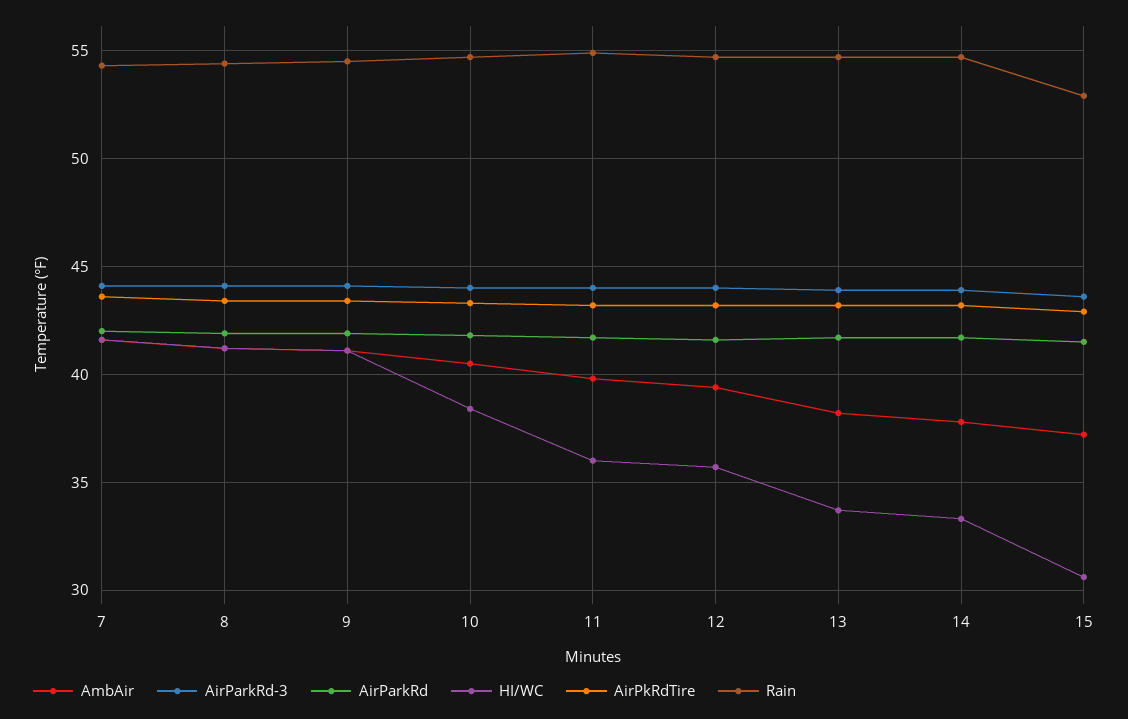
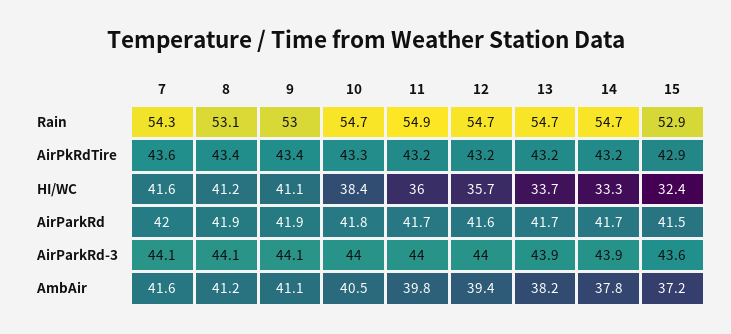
Rain, 8: 54.5 -> 53.1
Rain, 9: 54.5 -> 53
HI/WC, 15: 30.5 -> 32.4

